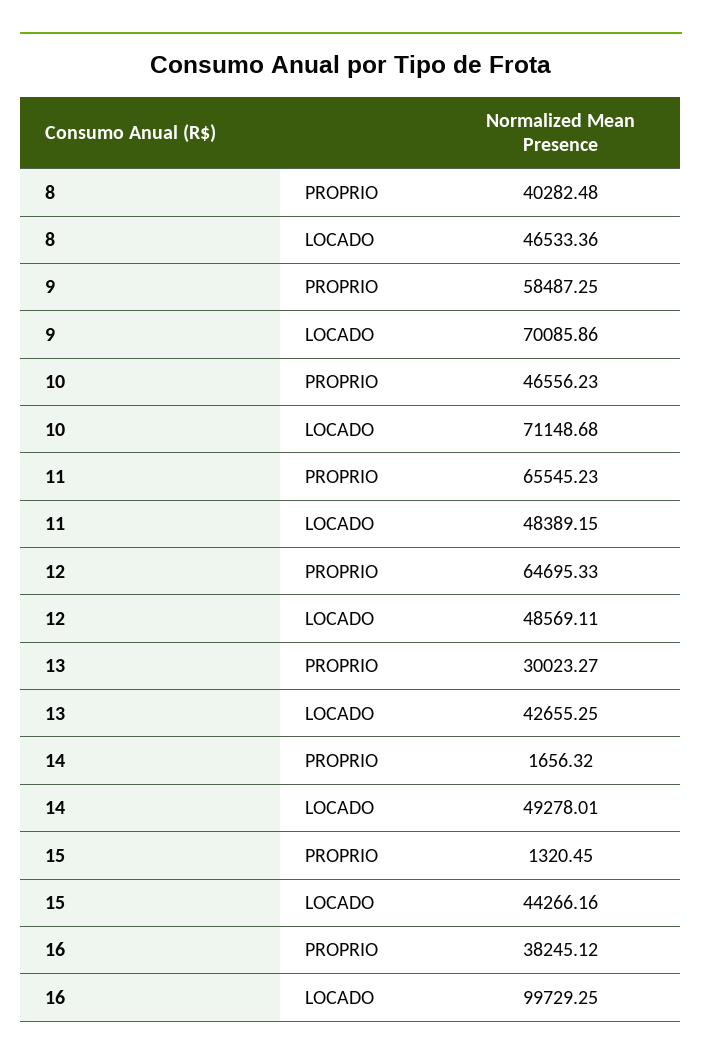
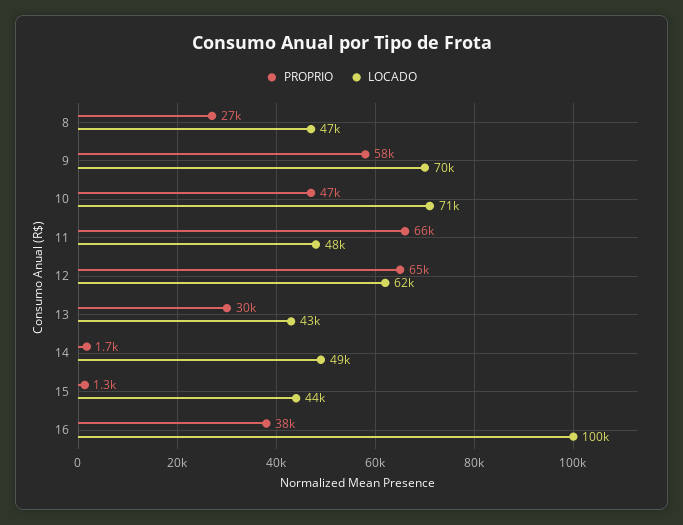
PROPRIO, 8: 40282.48 -> 27000
LOCADO, 12: 48569.11 -> 62000

